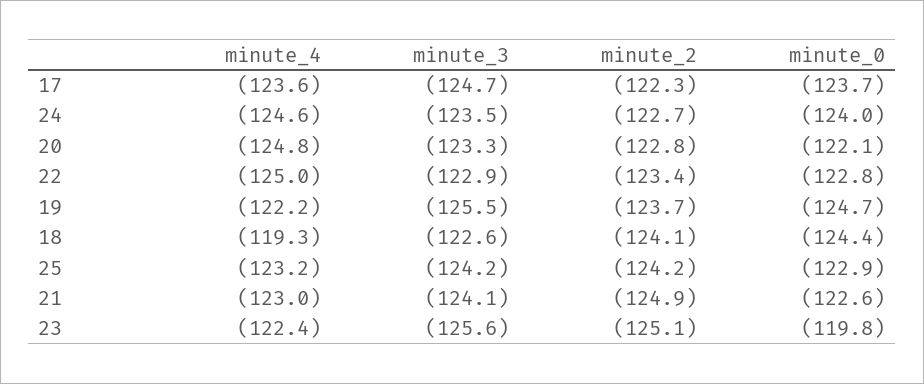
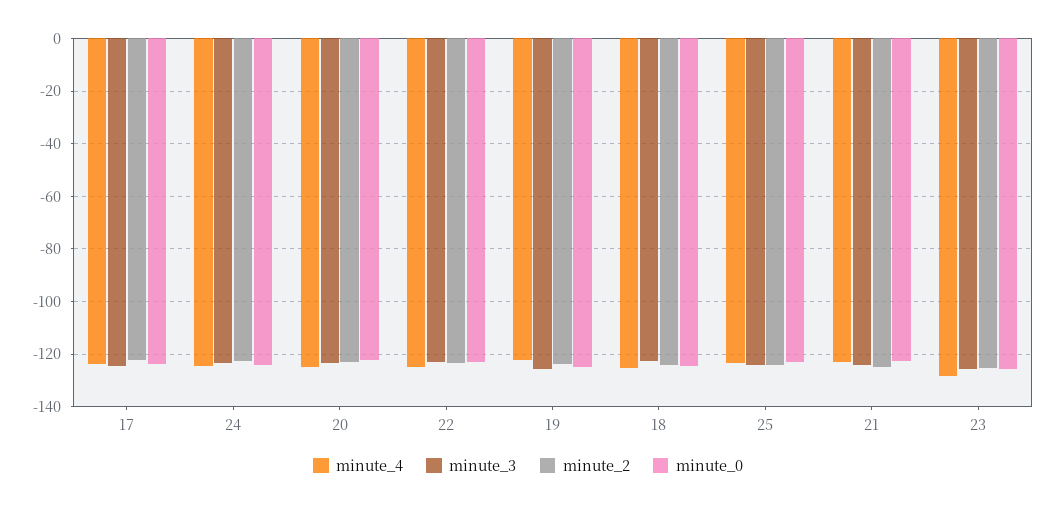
minute_4, 18: -119.3 -> -125
minute_4, 23: -122.4 -> -127.5
minute_0, 23: -119.8 -> -125

